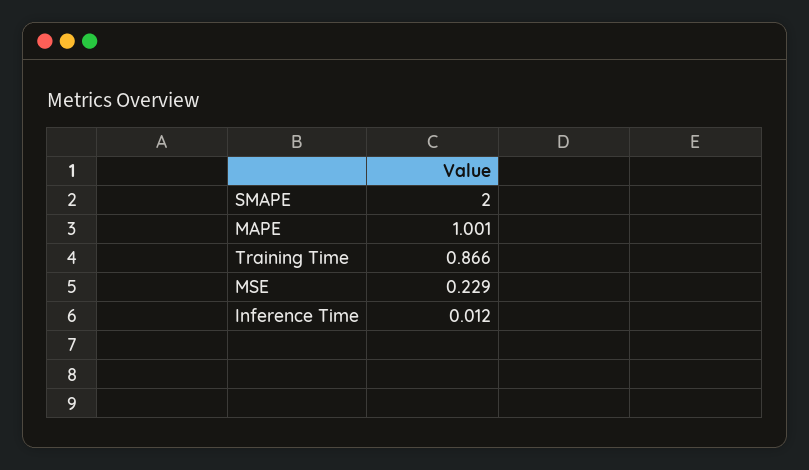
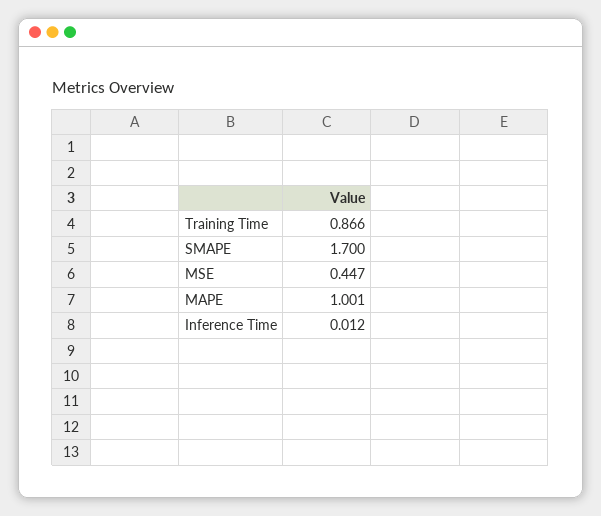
SMAPE: 2 -> 1.7
MSE: 0.229 -> 0.447

